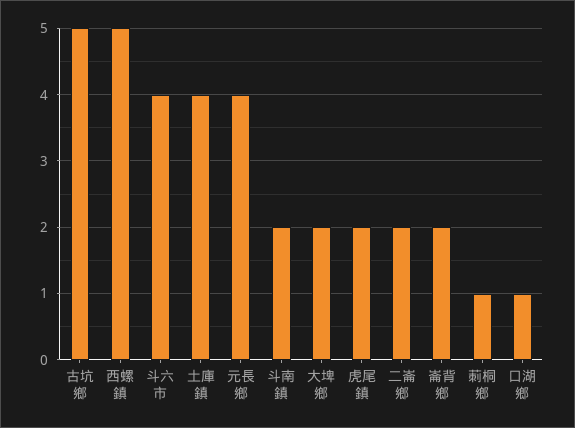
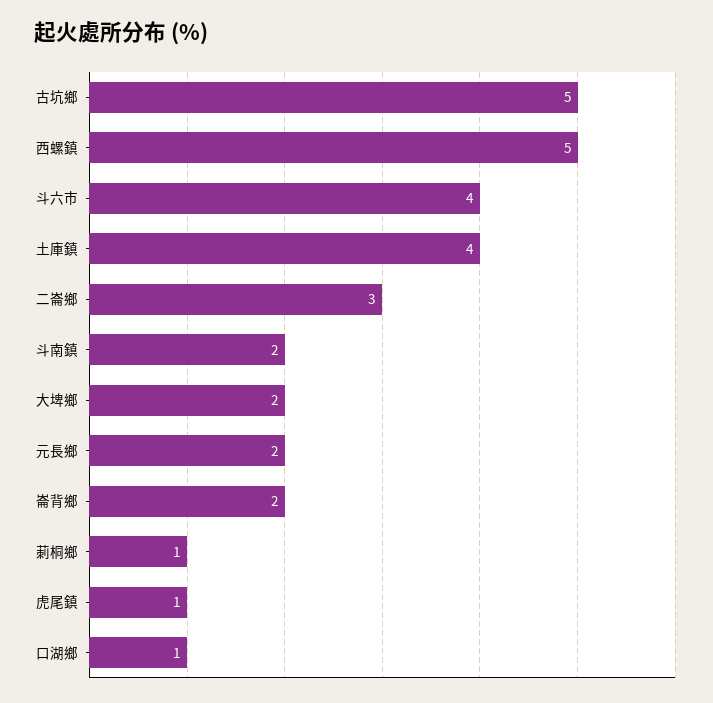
元長鄉: 4 -> 2
虎尾鎮: 2 -> 1
二崙鄉: 2 -> 3

